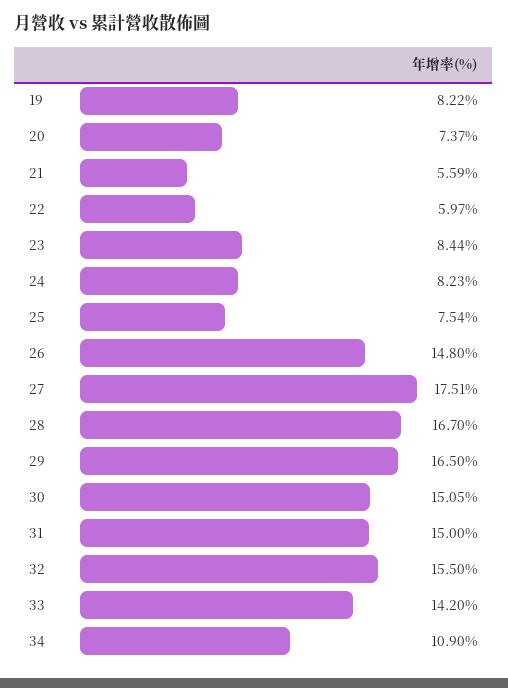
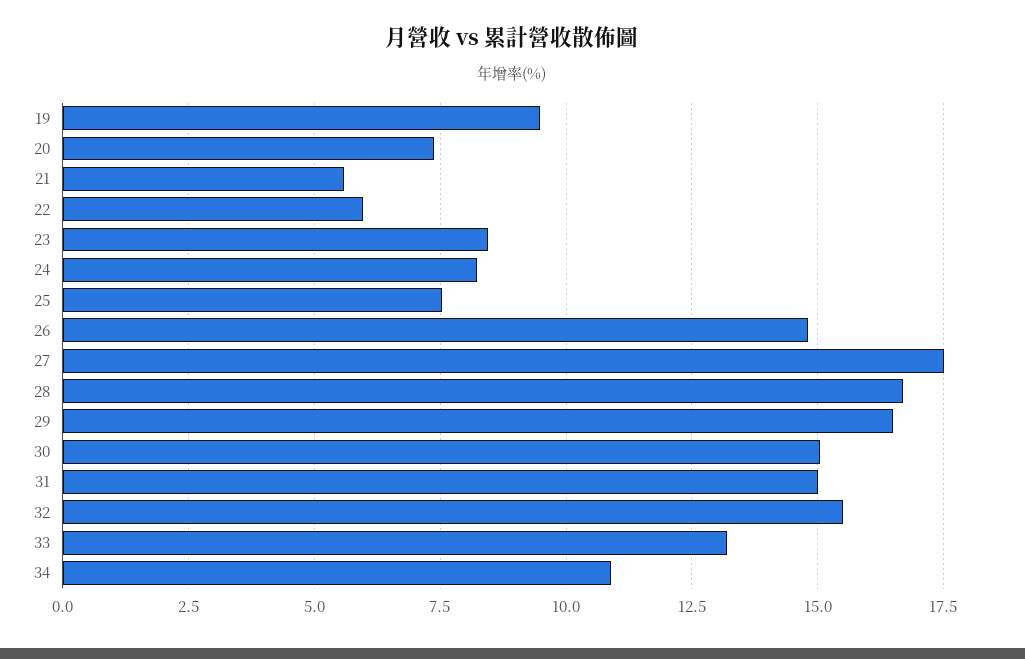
19: 8.22 -> 9.5
33: 14.2 -> 13.25

